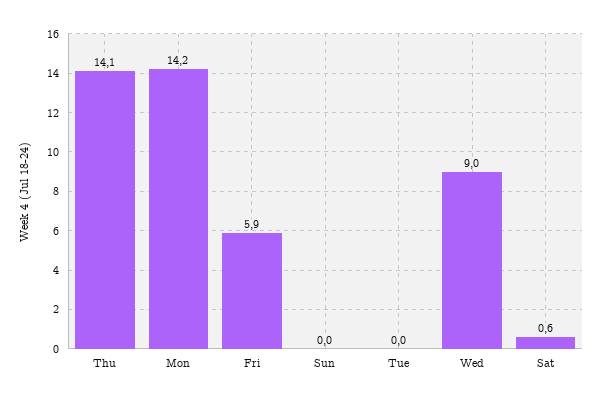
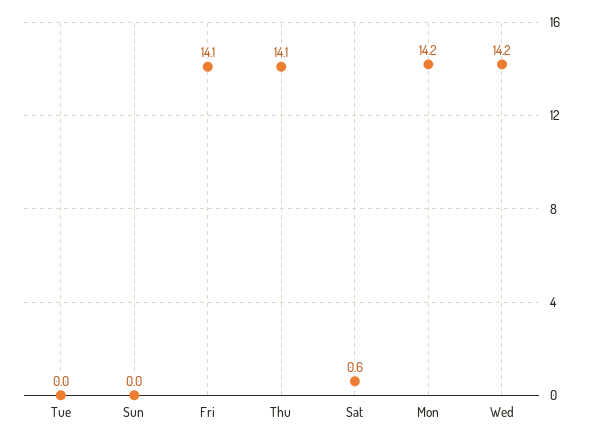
Fri: 5.9 -> 14.1
Wed: 9 -> 14.2

